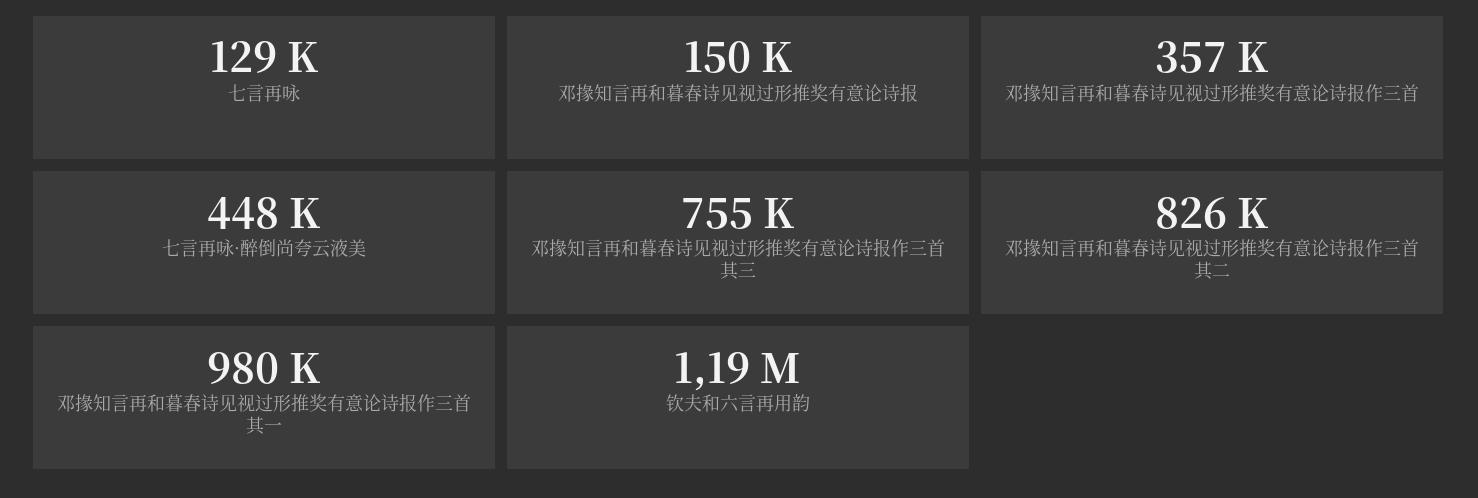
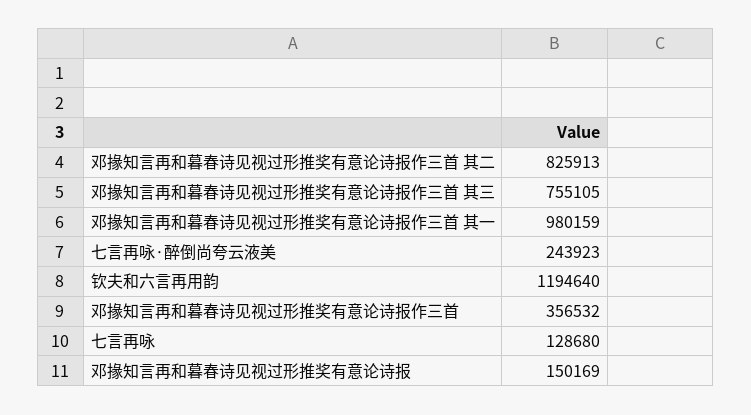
七言再咏·醉倒尚夸云液美: 448000 -> 243923

